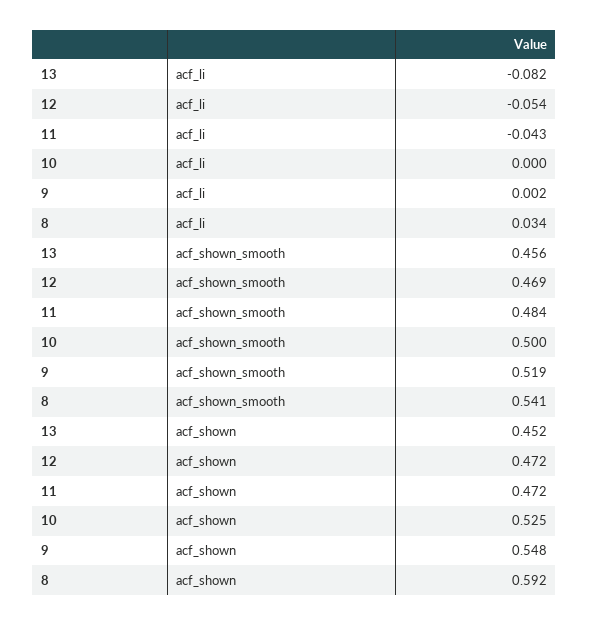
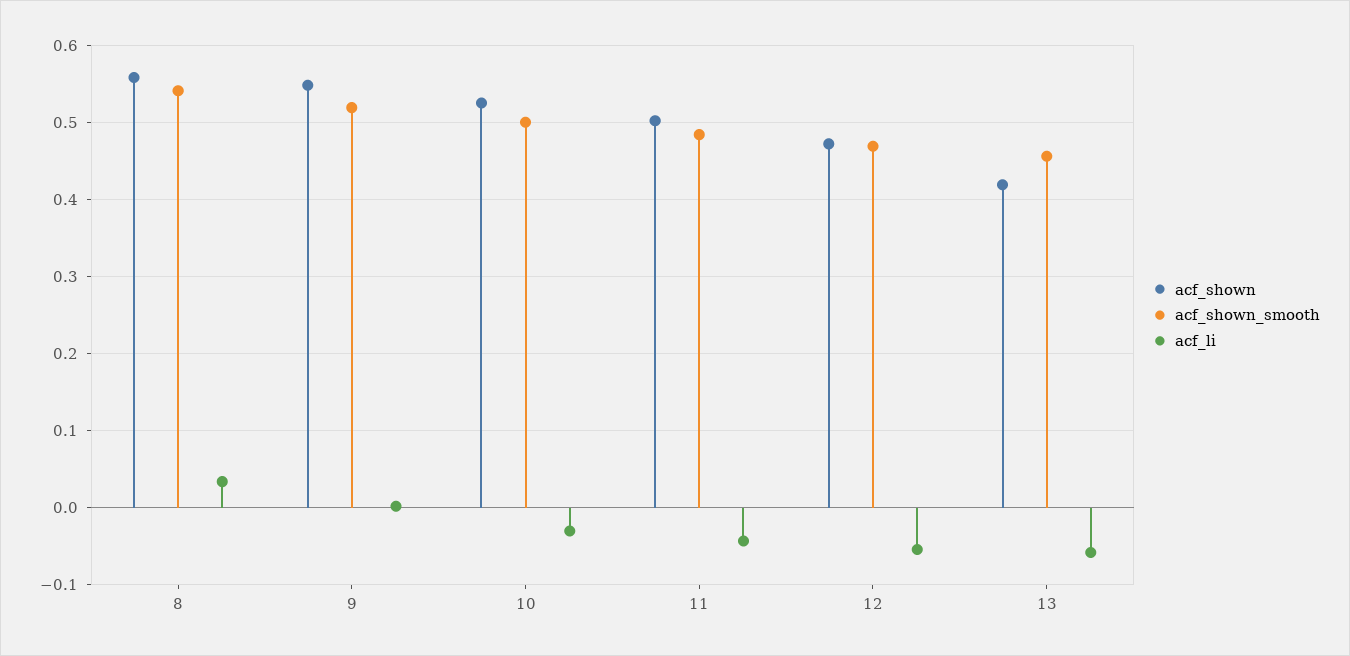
acf_li, 13: -0.082 -> -0.06
acf_li, 10: 0 -> -0.03
acf_shown, 13: 0.452 -> 0.42
acf_shown, 11: 0.472 -> 0.5
acf_shown, 8: 0.592 -> 0.56

